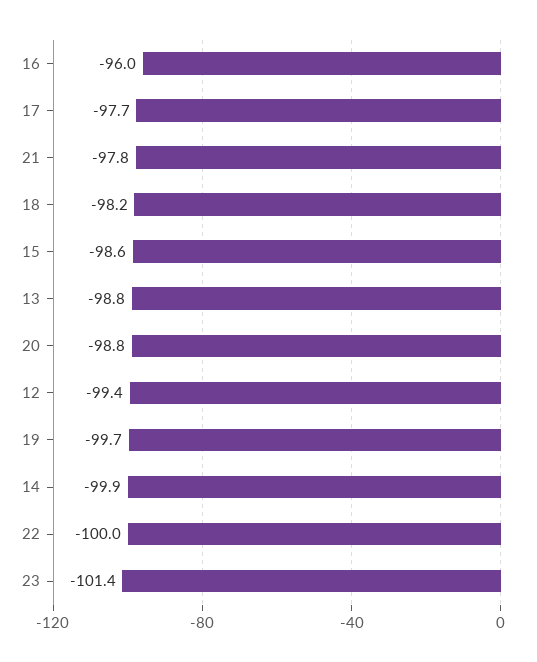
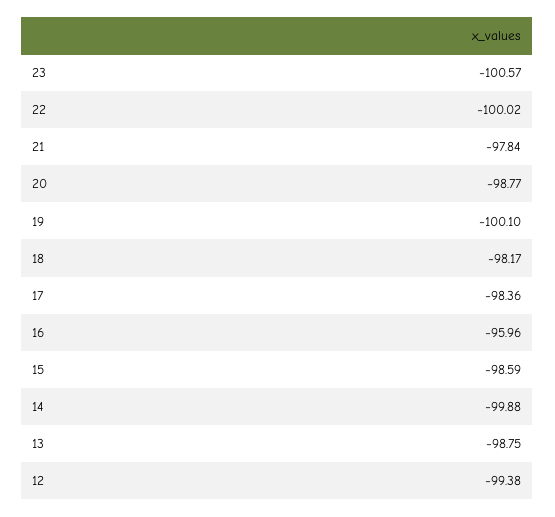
17: -97.7 -> -98.36
19: -99.7 -> -100.1
23: -101.4 -> -100.57

